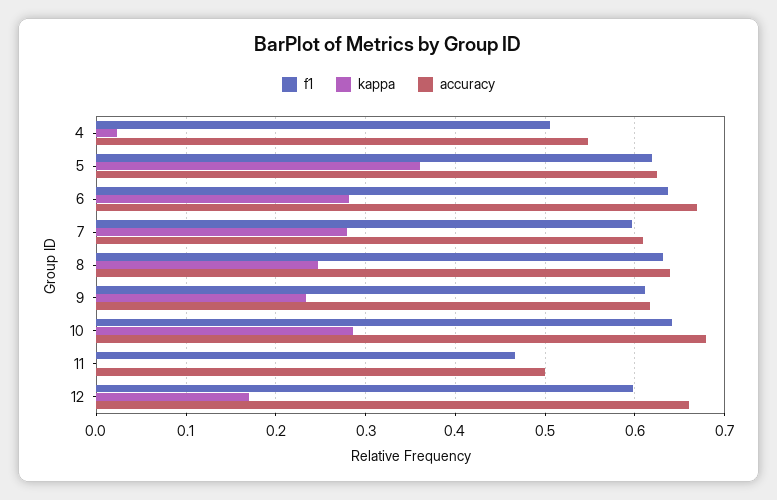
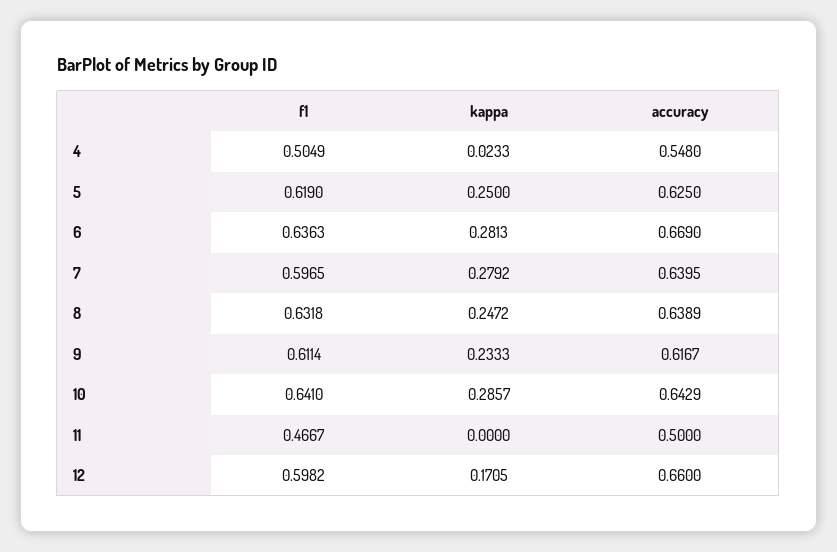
kappa, 5: 0.36 -> 0.25
accuracy, 7: 0.61 -> 0.6395
accuracy, 10: 0.68 -> 0.6429

